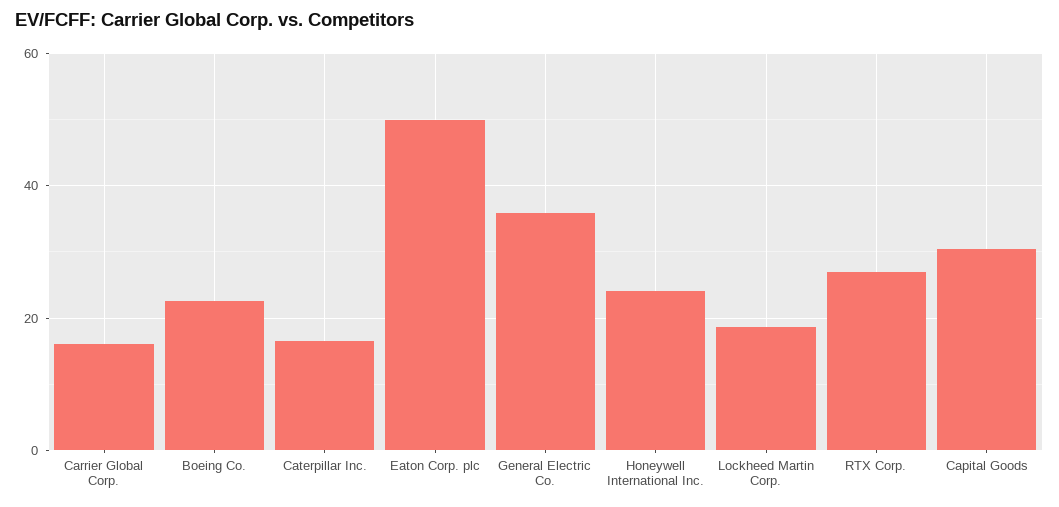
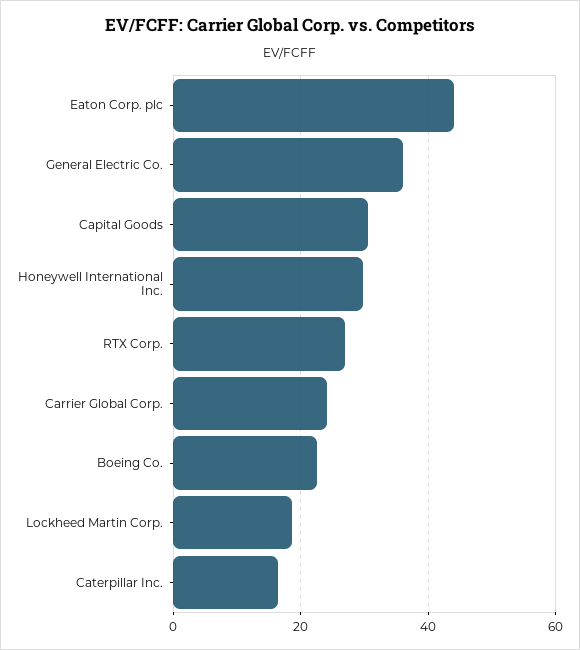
Carrier Global Corp.: 16 -> 24
Eaton Corp. plc: 50 -> 44
Honeywell International Inc.: 24 -> 30

